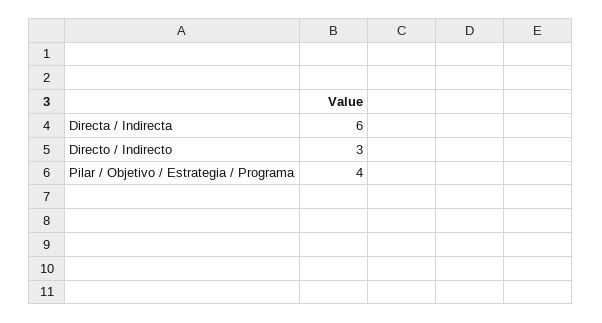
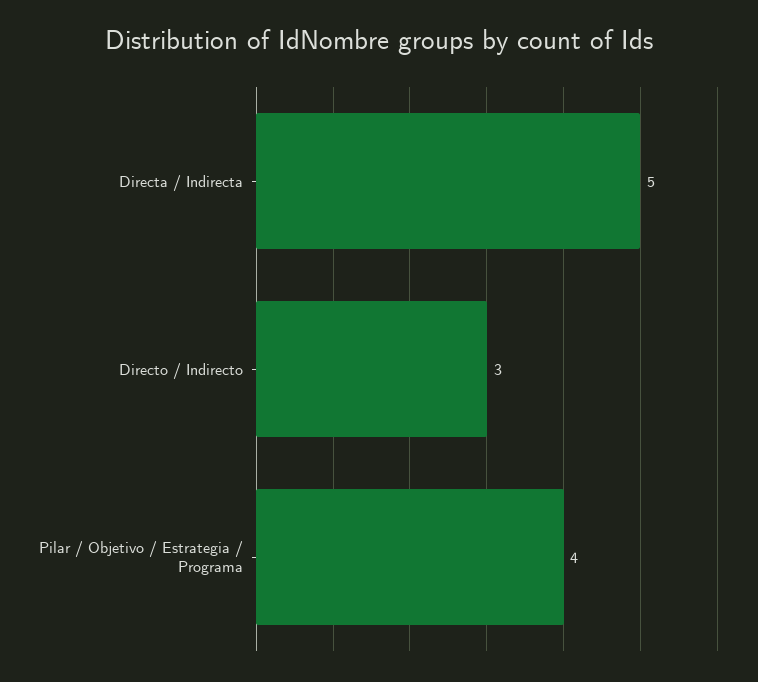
Directa / Indirecta: 6 -> 5

